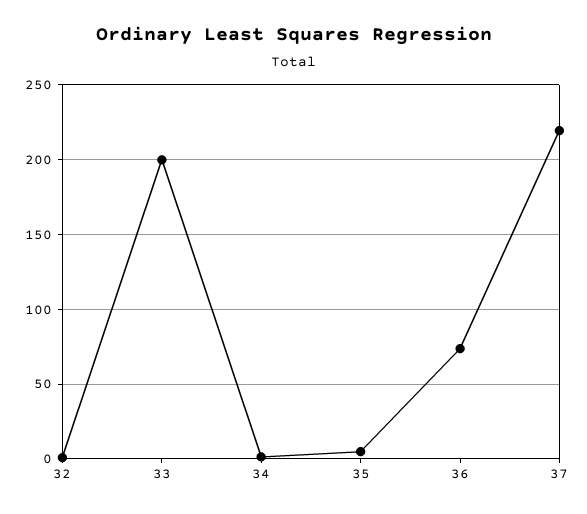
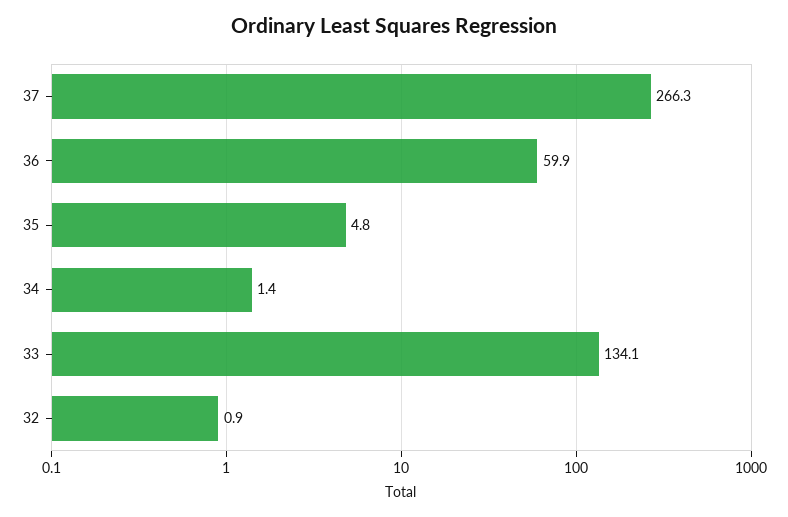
33: 200 -> 134.1
36: 75 -> 59.9
37: 220 -> 266.3

